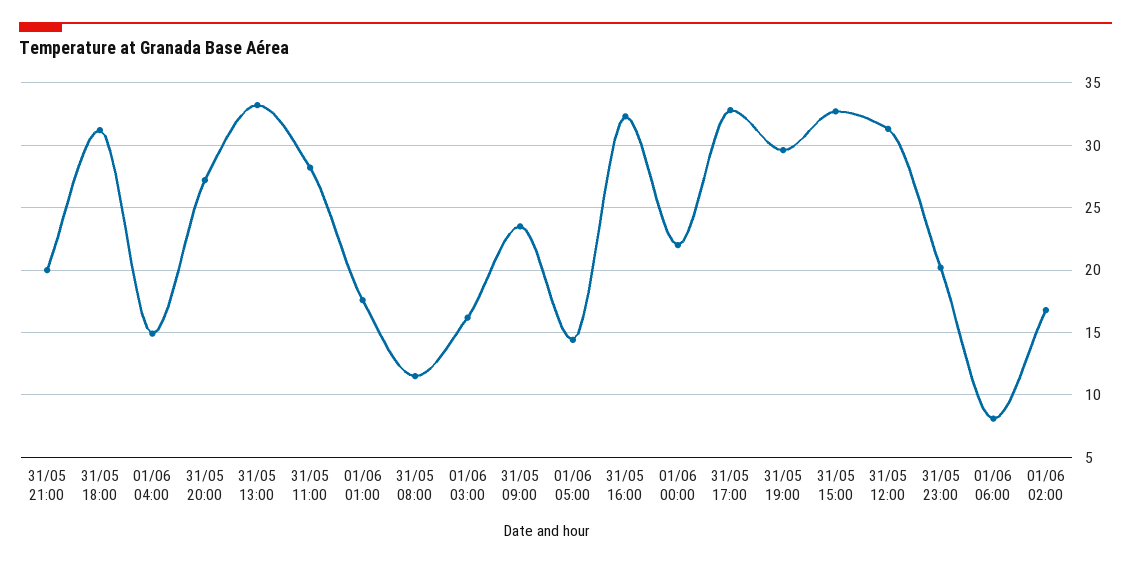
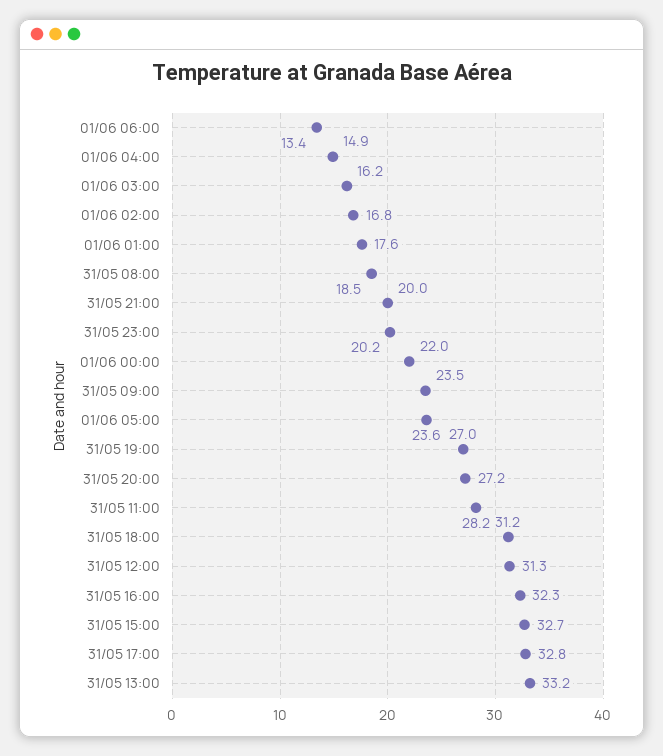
31/05 08:00: 11.5 -> 18.5
01/06 05:00: 14.5 -> 23.6
31/05 19:00: 29.5 -> 27
01/06 06:00: 8 -> 13.4

